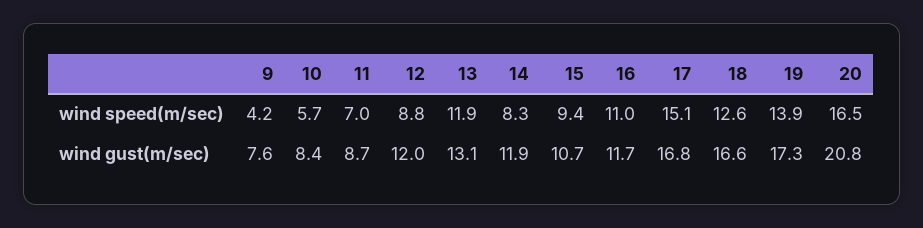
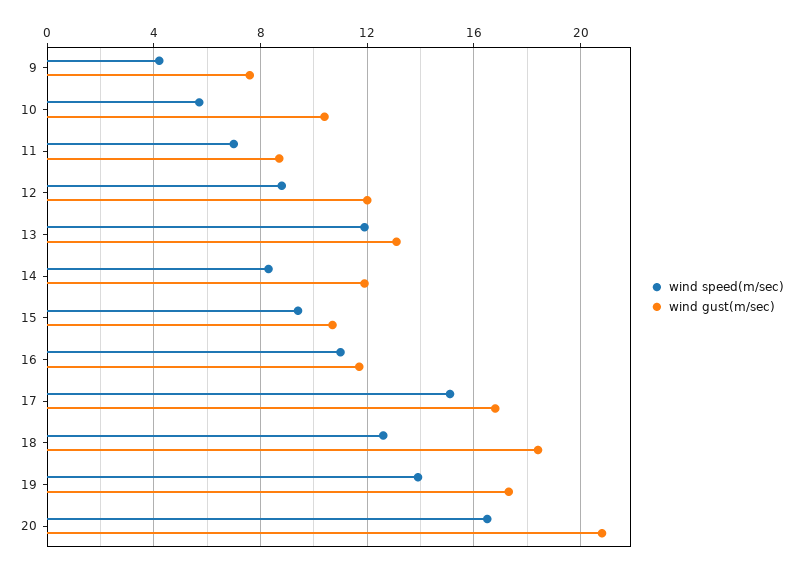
wind gust(m/sec), 10: 8.4 -> 10.5
wind gust(m/sec), 18: 16.6 -> 18.5

